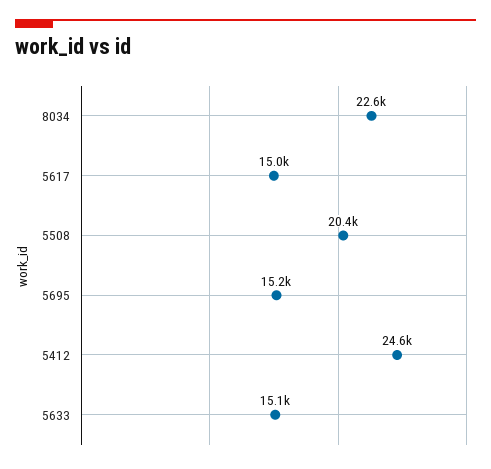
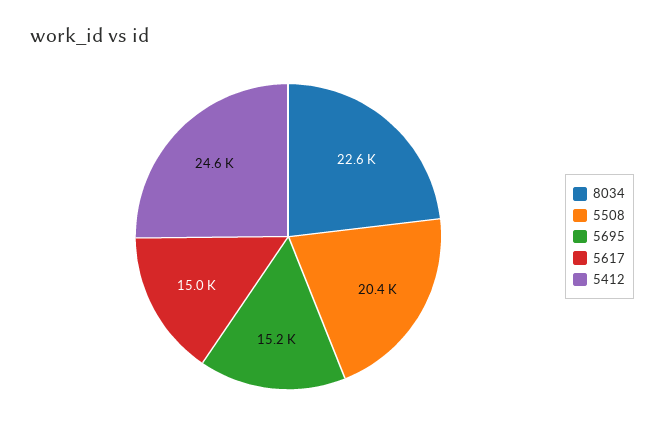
5633: 15100 -> none

